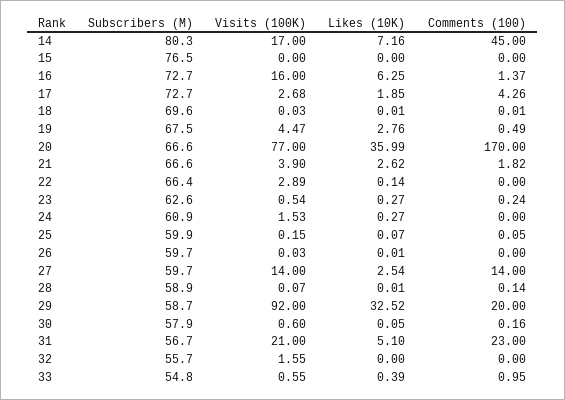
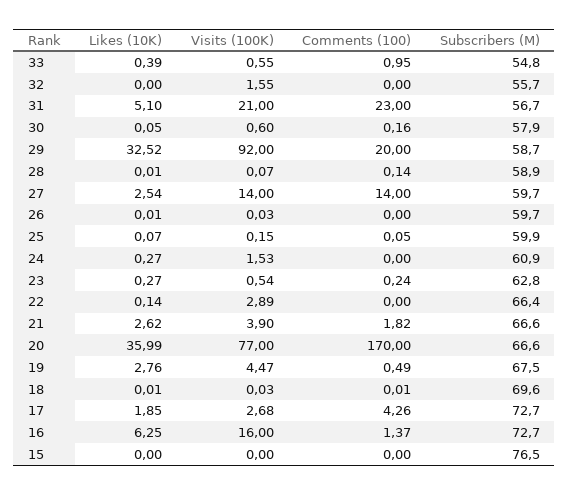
Subscribers (M), 14: 80.3 -> none
Visits (100K), 14: 17 -> none
Likes (10K), 14: 7.16 -> none
Comments (100), 14: 45 -> none
Subscribers (M), 23: 62.6 -> 62.8

